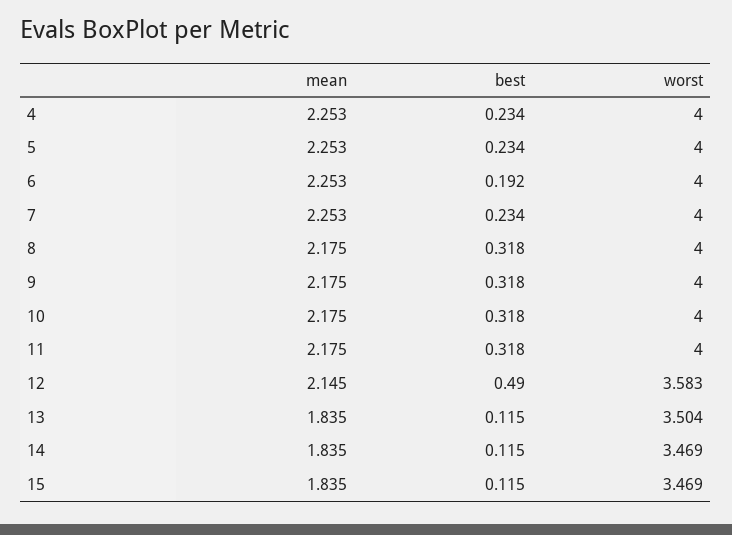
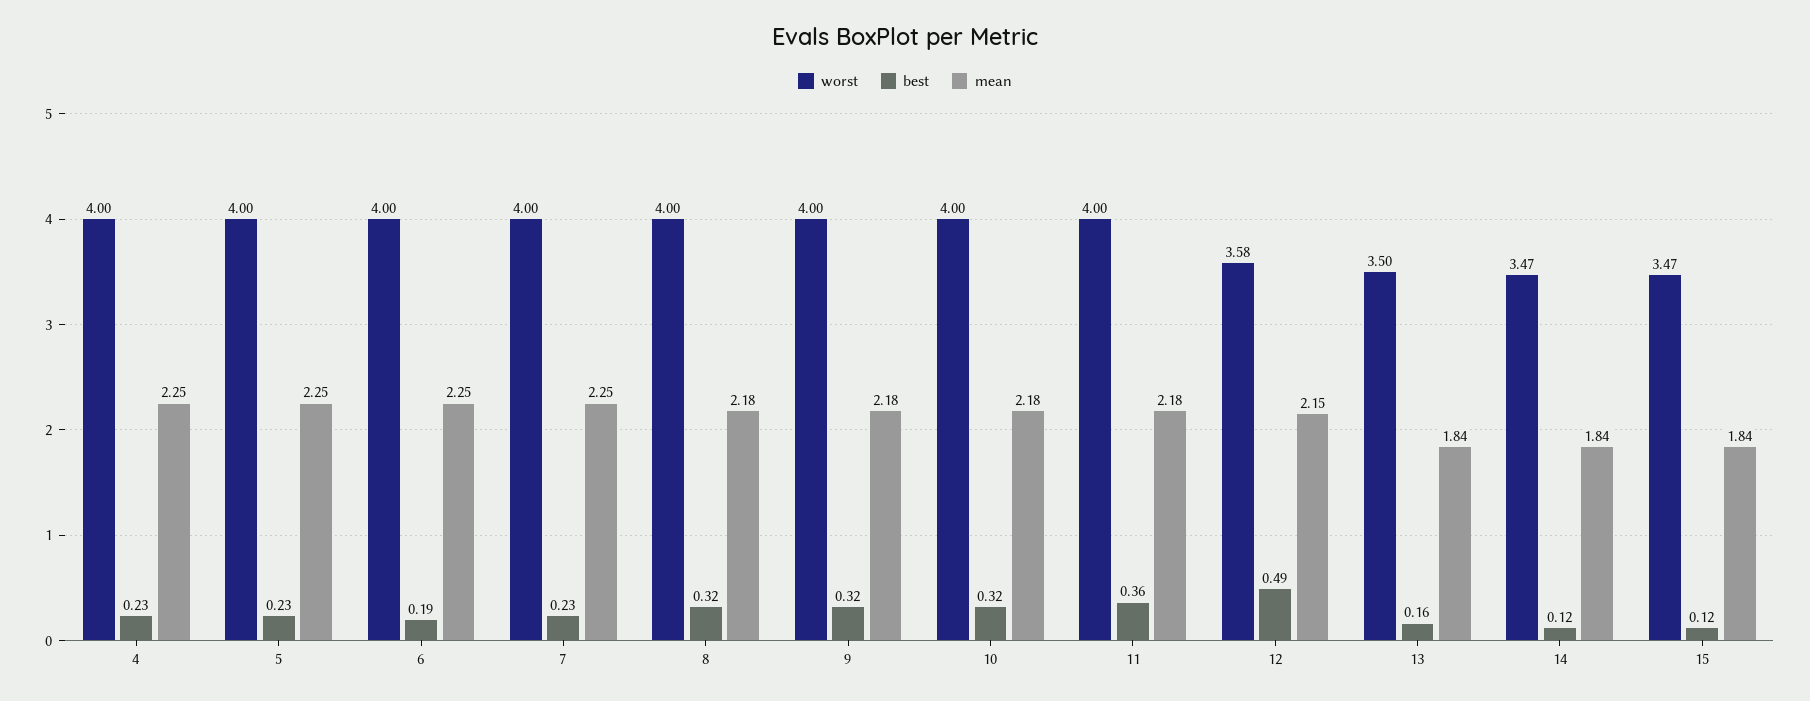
best, 11: 0.318 -> 0.36
best, 13: 0.115 -> 0.16

